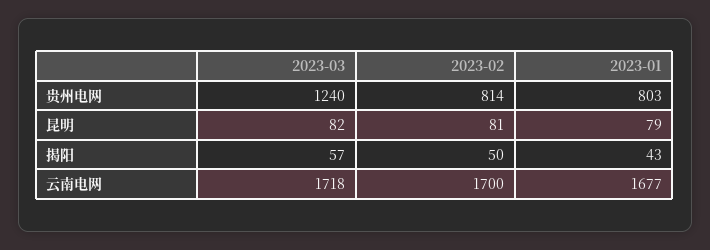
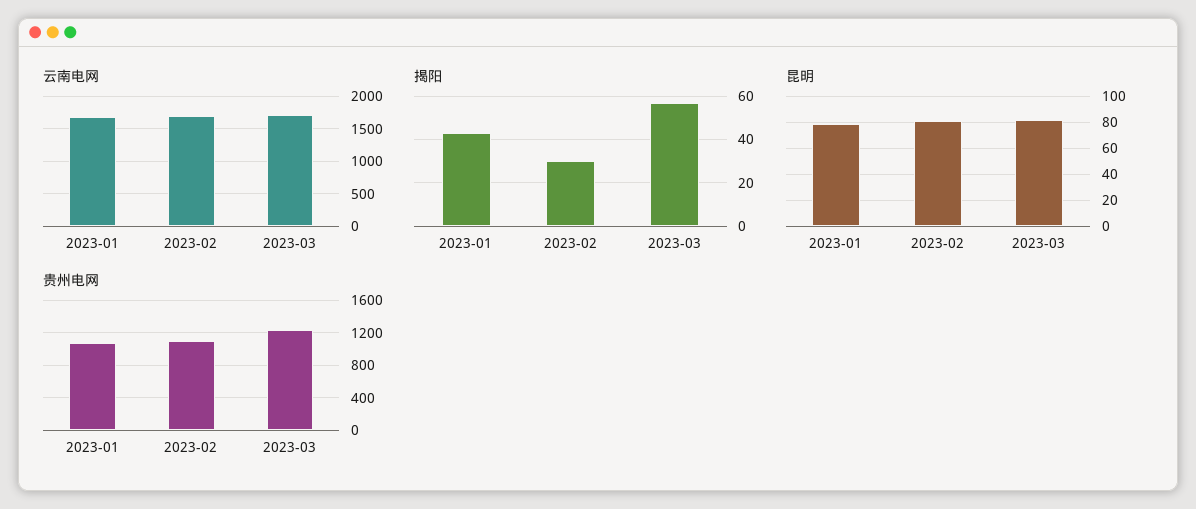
贵州电网, 2023-02: 814 -> 1100
贵州电网, 2023-01: 803 -> 1100
揭阳, 2023-02: 50 -> 30

